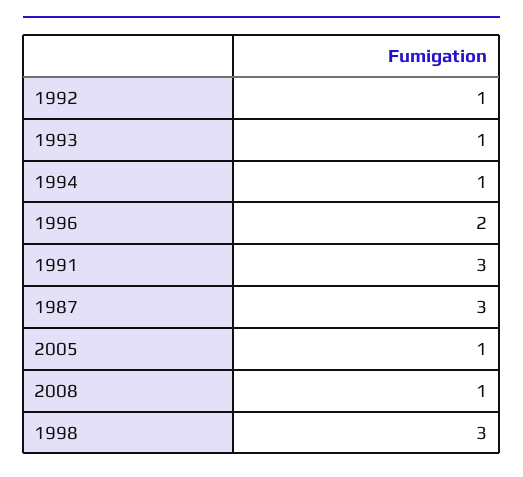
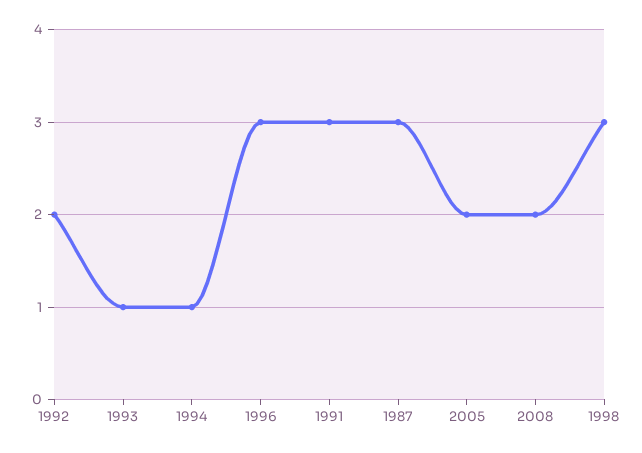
1992: 1 -> 2
1996: 2 -> 3
2005: 1 -> 2
2008: 1 -> 2

